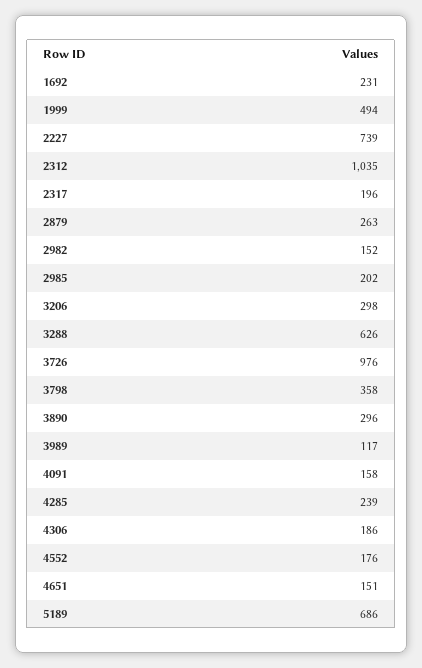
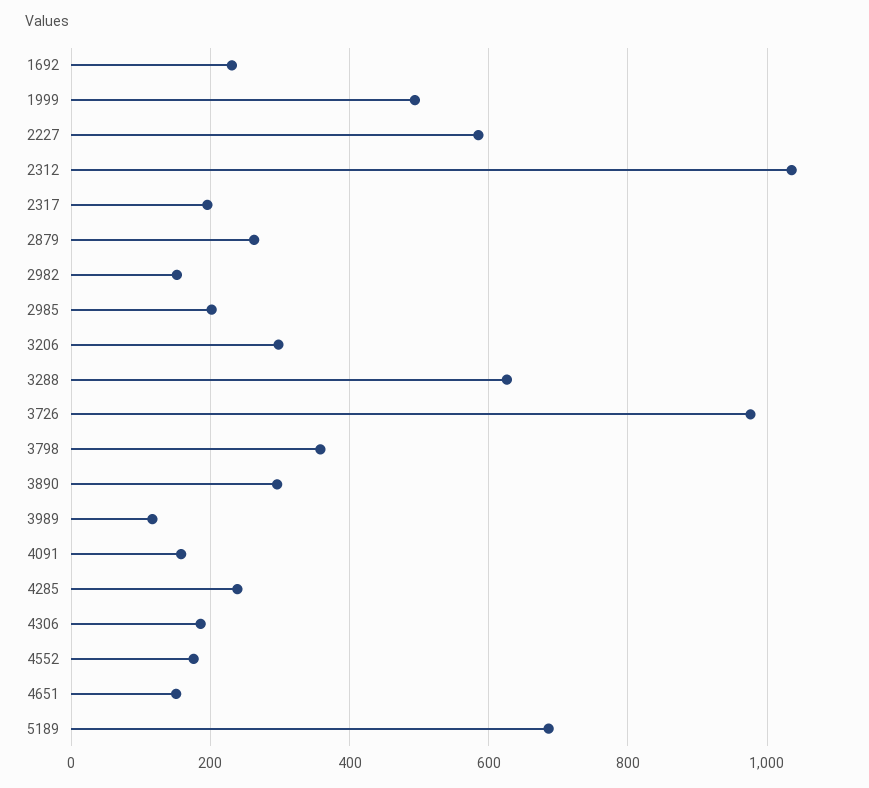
2227: 739 -> 580

